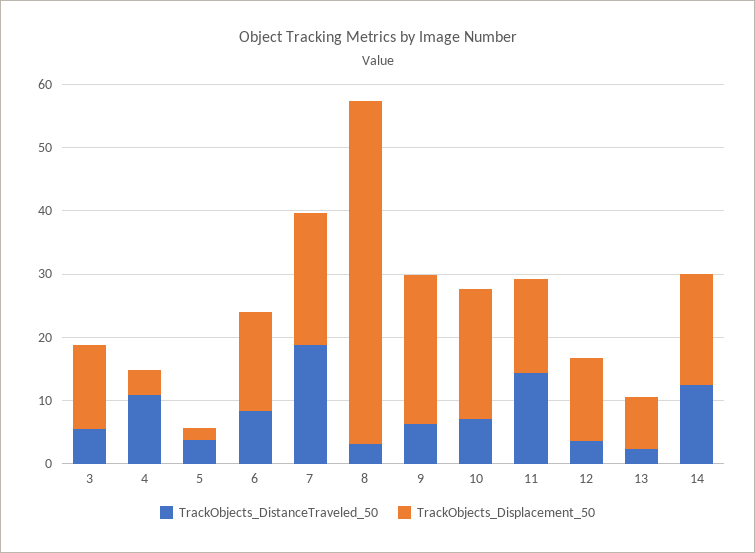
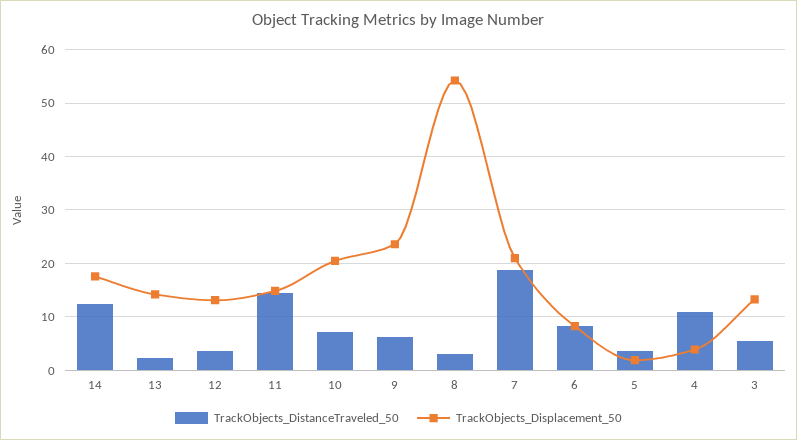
TrackObjects_Displacement_50, 6: 16 -> 8
TrackObjects_Displacement_50, 13: 8 -> 14

